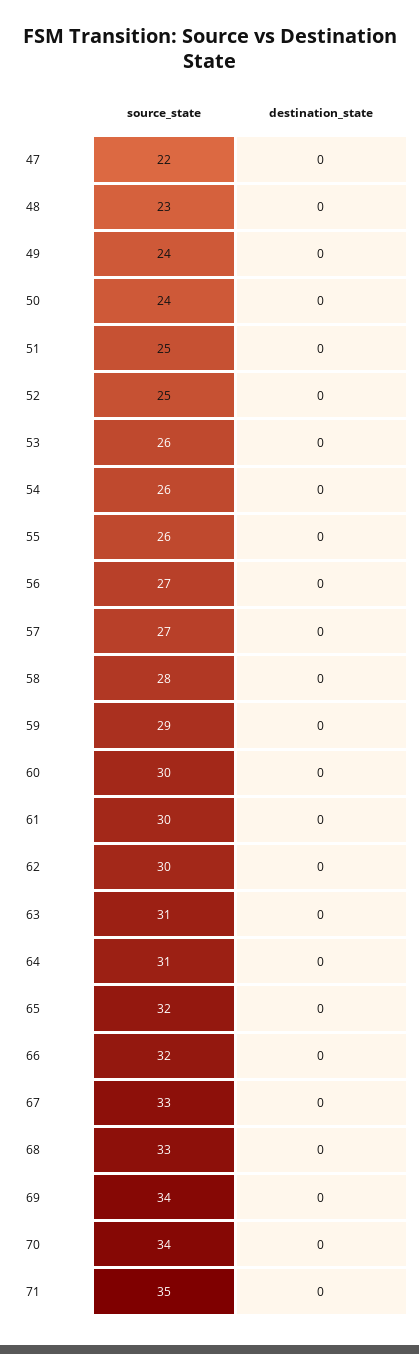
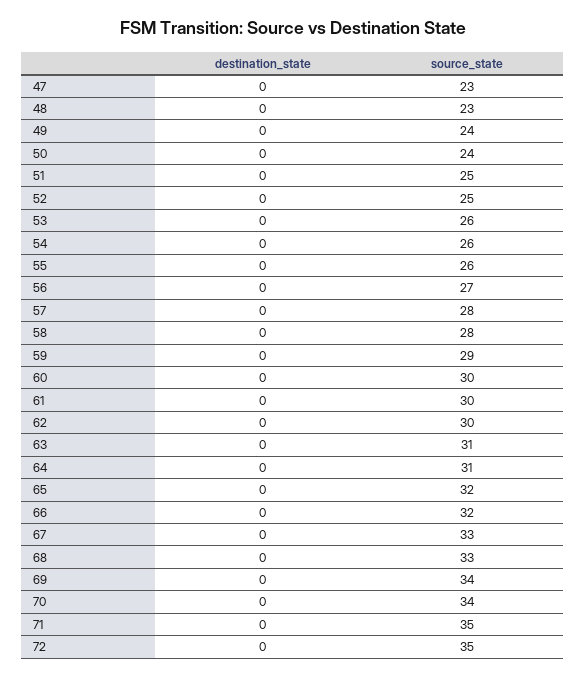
source_state, 47: 22 -> 23
source_state, 57: 27 -> 28
destination_state, 72: none -> 0
source_state, 72: none -> 35

